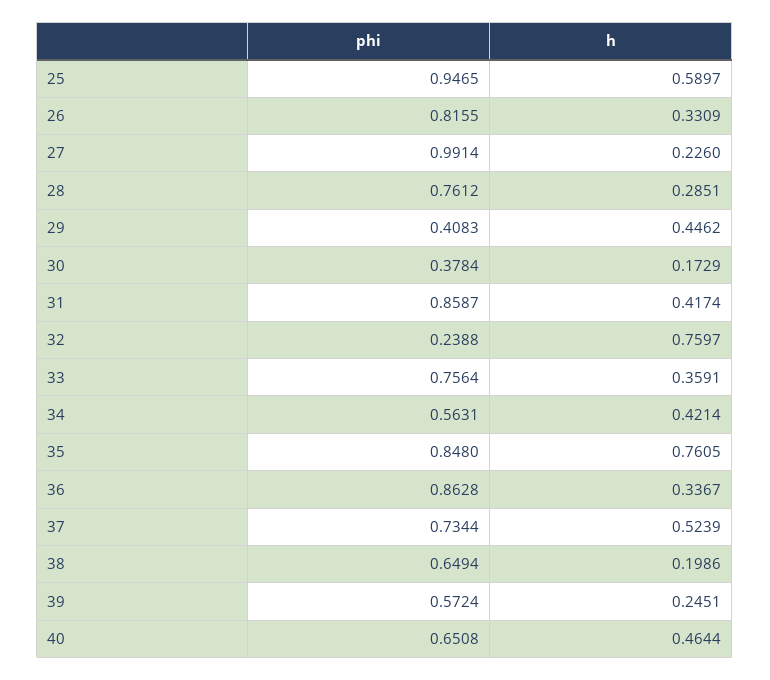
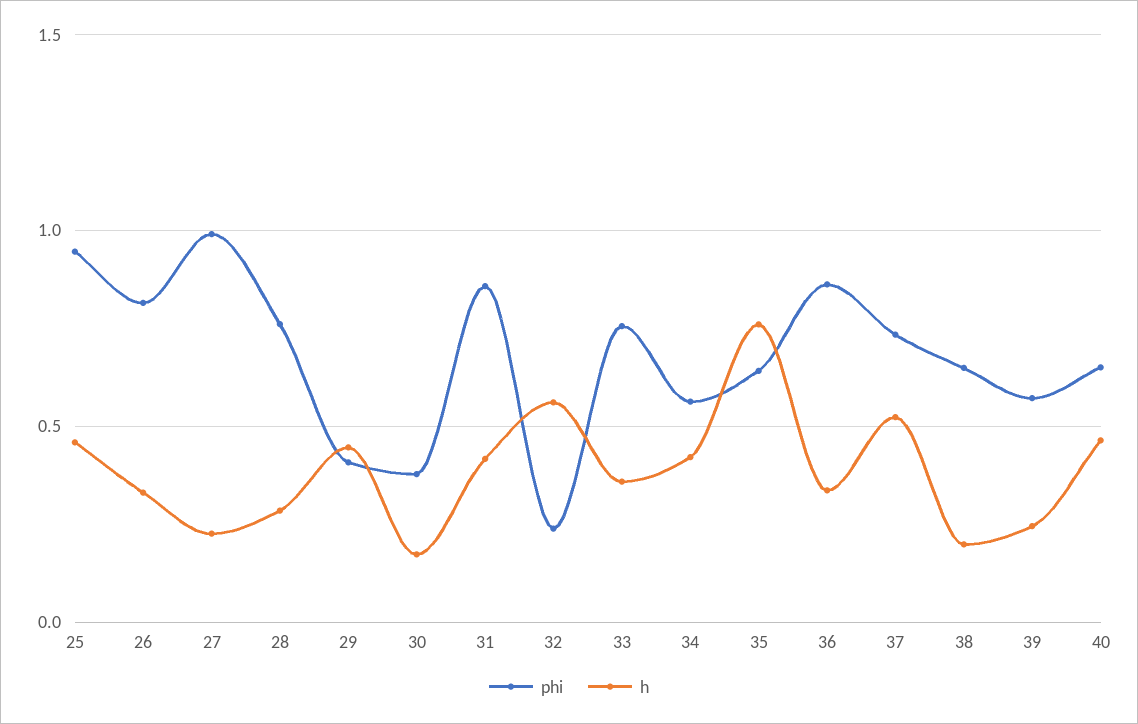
h, 25: 0.5897 -> 0.45
h, 32: 0.7597 -> 0.55
phi, 35: 0.848 -> 0.65

